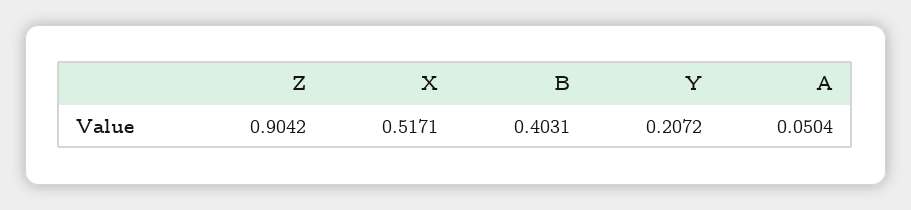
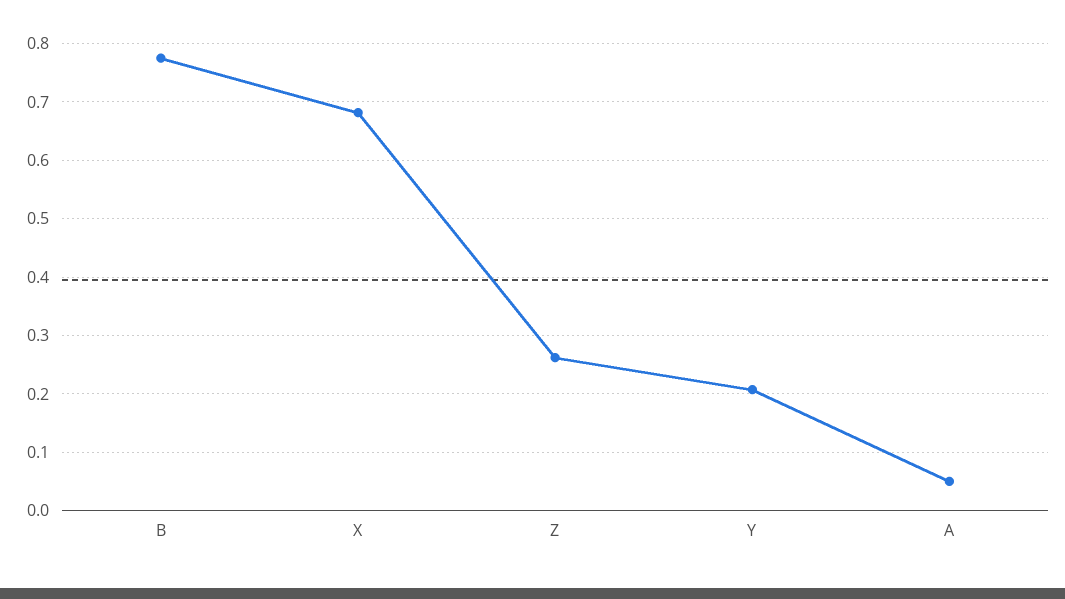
Z: 0.9042 -> 0.26
X: 0.5171 -> 0.68
B: 0.4031 -> 0.78

